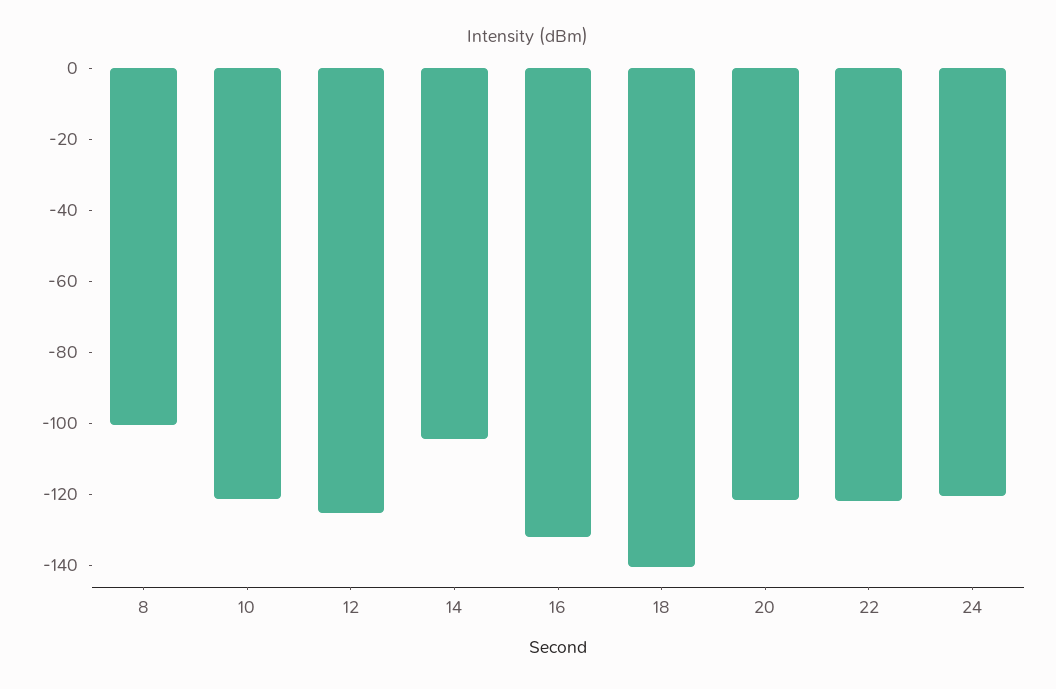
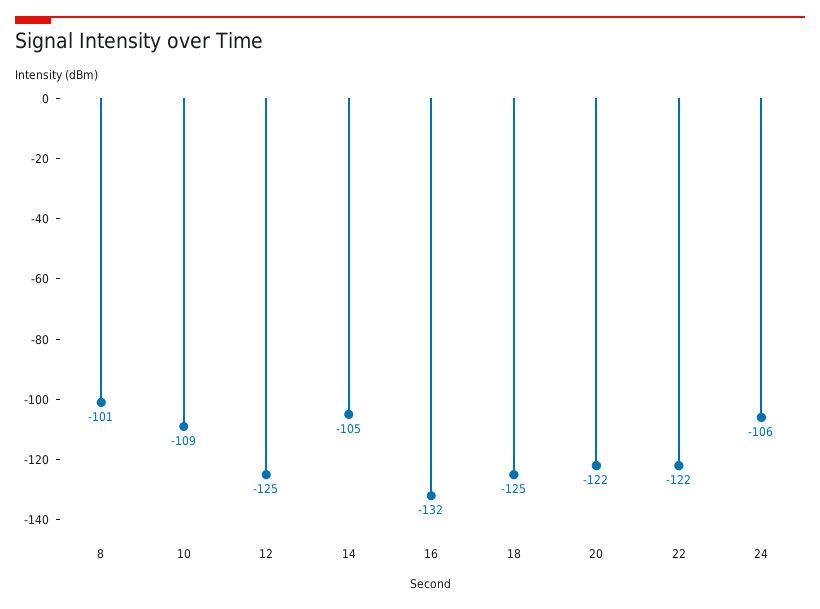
10: -120 -> -109
18: -140 -> -125
24: -120 -> -106

